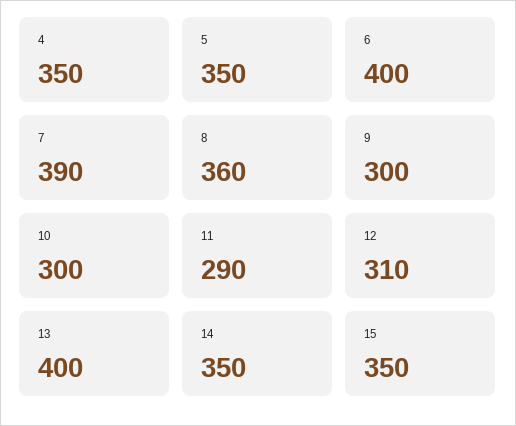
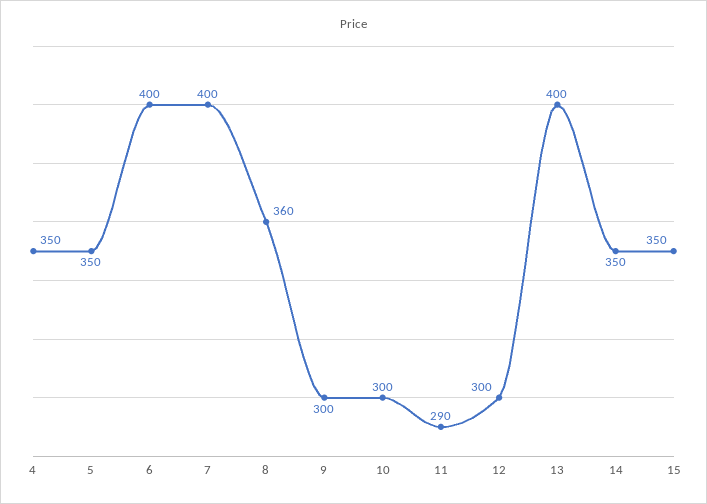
7: 390 -> 400
12: 310 -> 300

